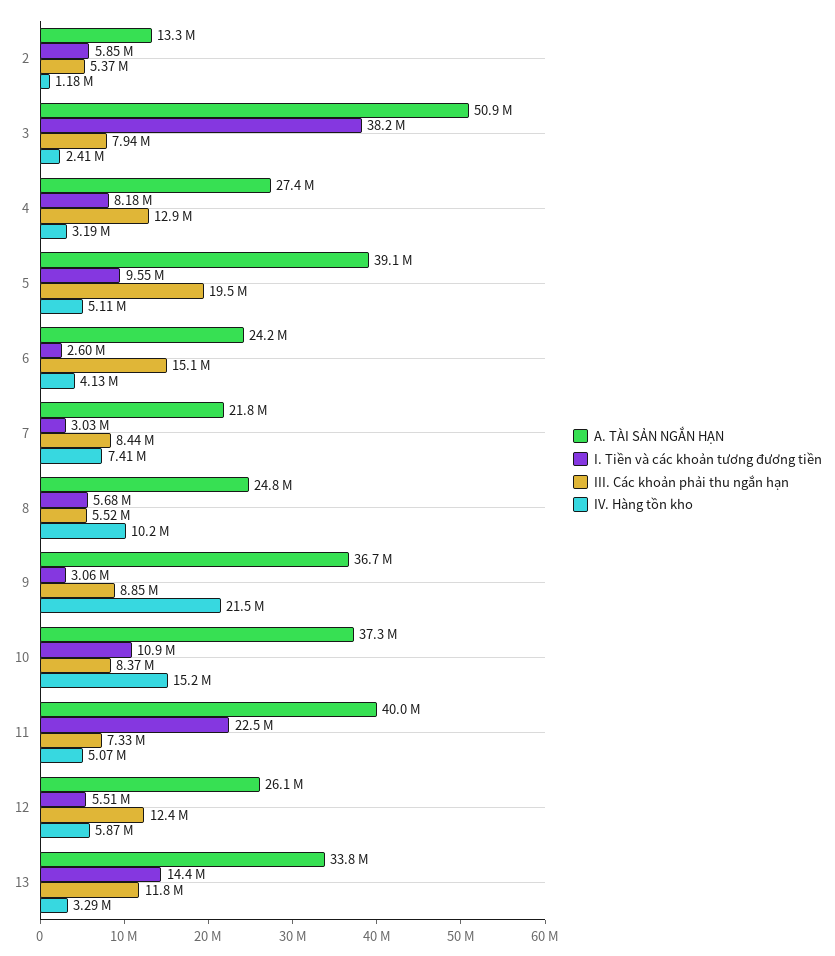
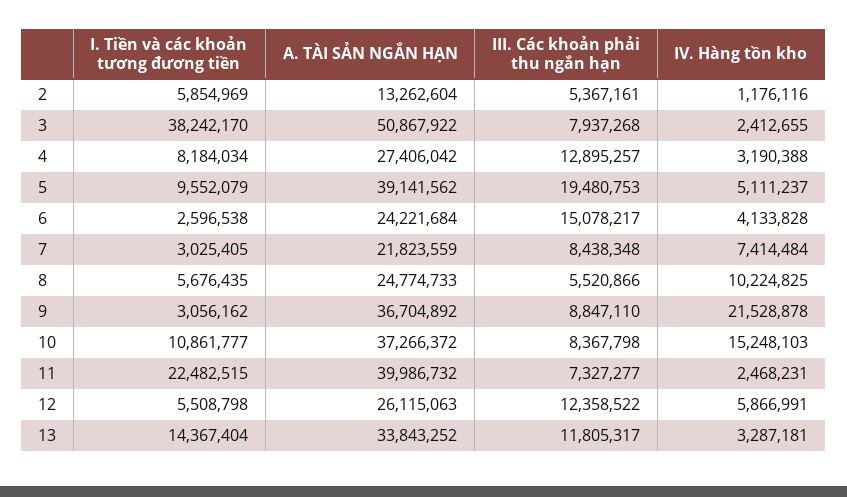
IV. Hàng tồn kho, 11: 5070000 -> 2468231

